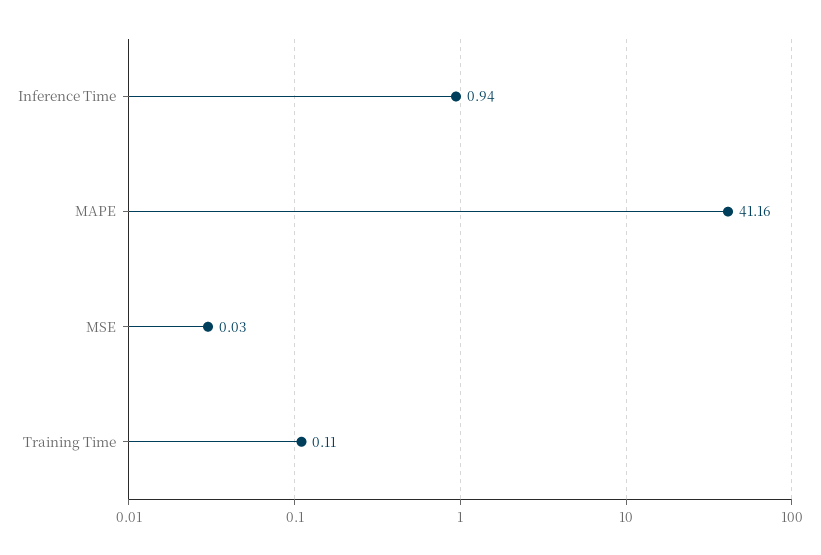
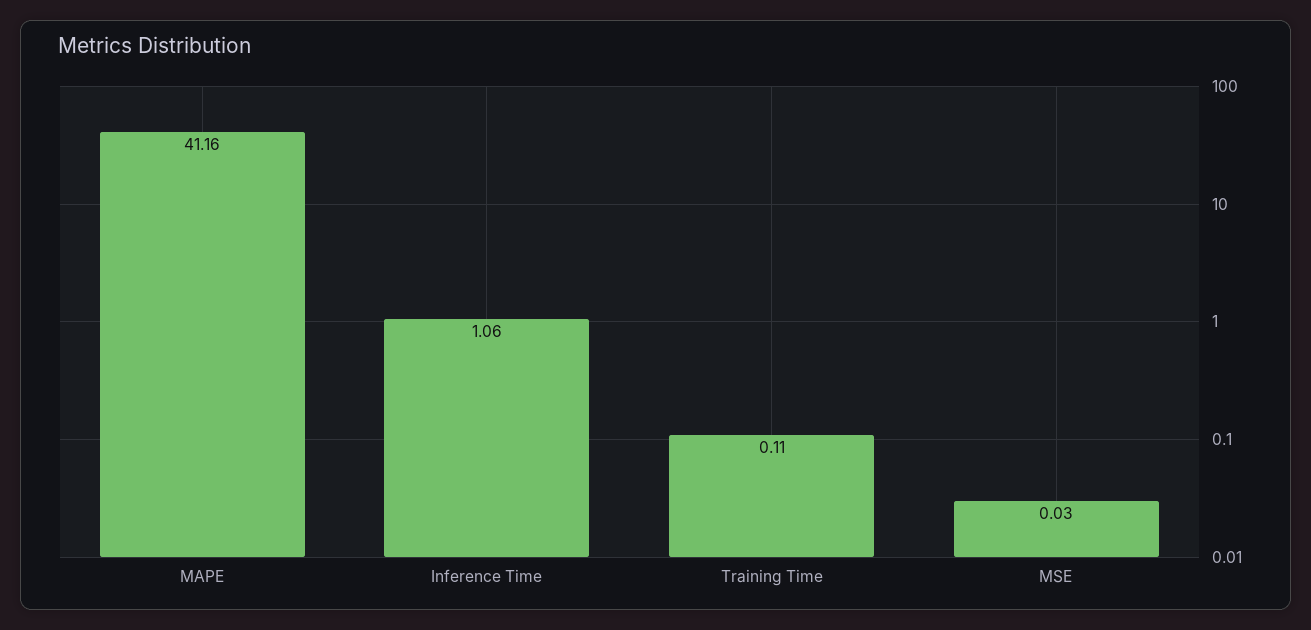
Inference Time: 0.94 -> 1.06

